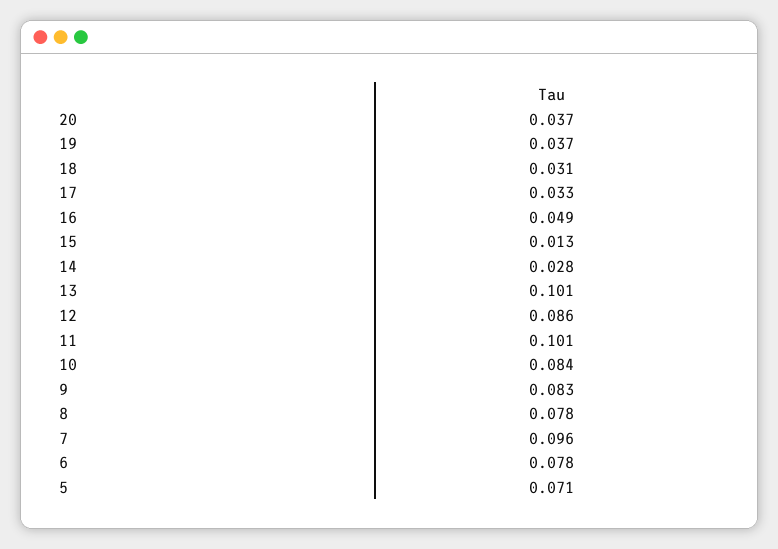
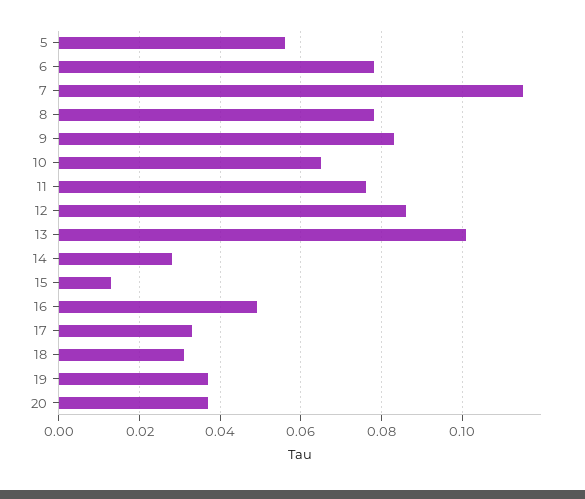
11: 0.101 -> 0.075
10: 0.084 -> 0.065
7: 0.096 -> 0.115
5: 0.071 -> 0.055

